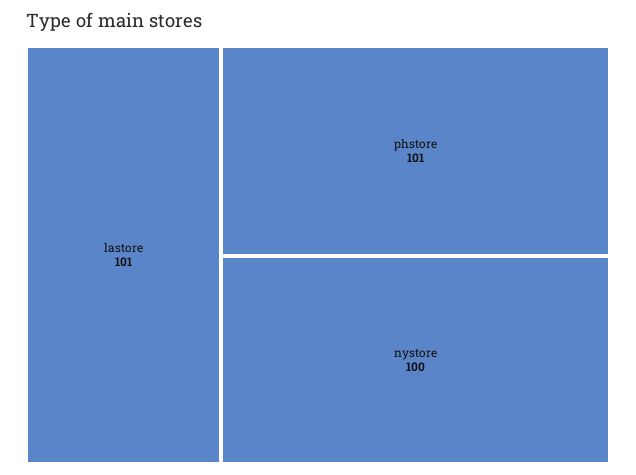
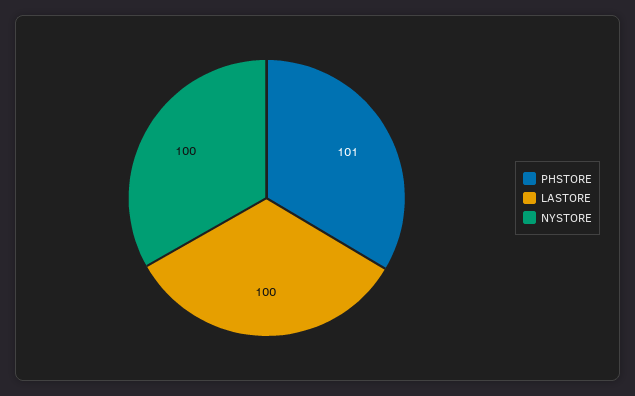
lastore: 101 -> 100

